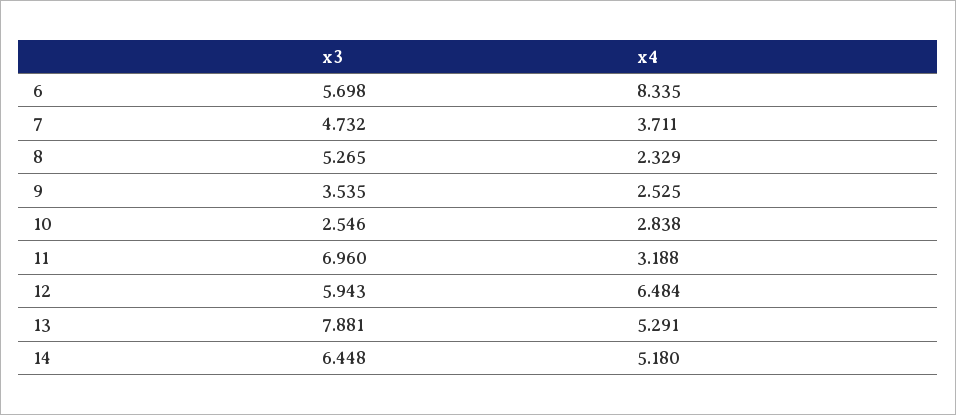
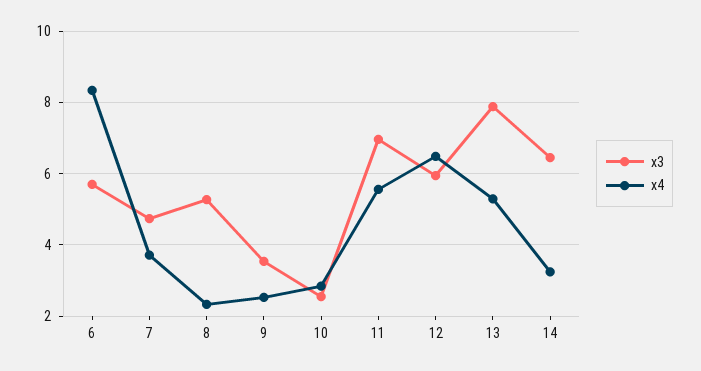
x4, 11: 3.188 -> 5.6
x4, 14: 5.18 -> 3.2

